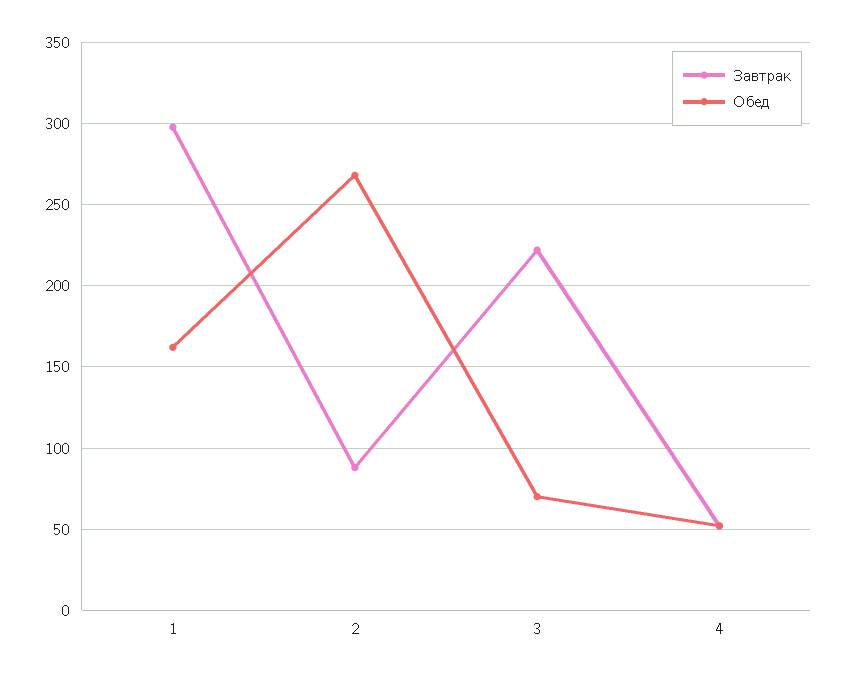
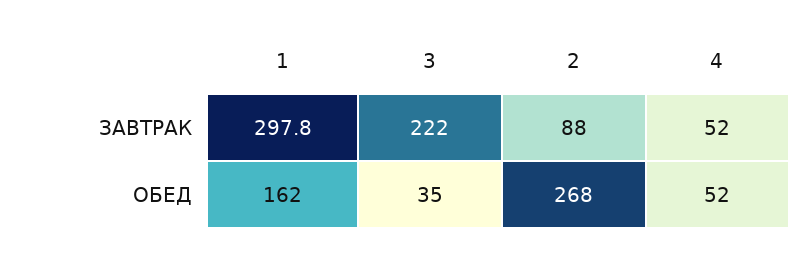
Обед, 3: 70 -> 35

